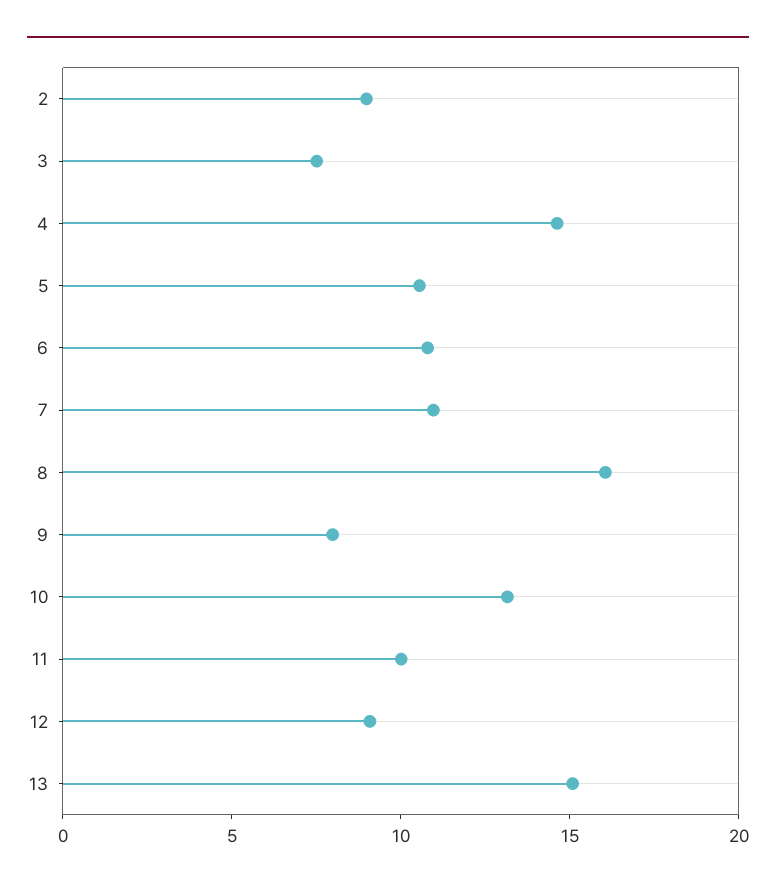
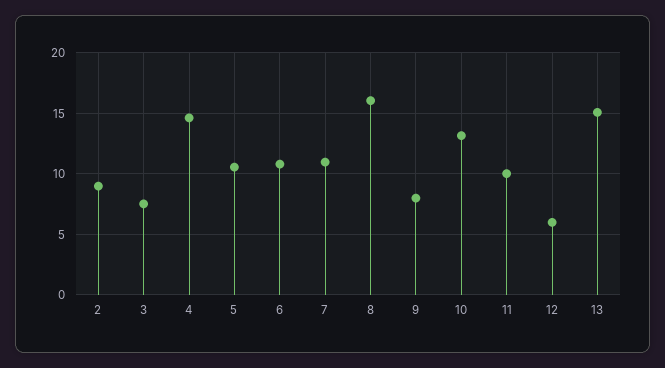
12: 9 -> 6

